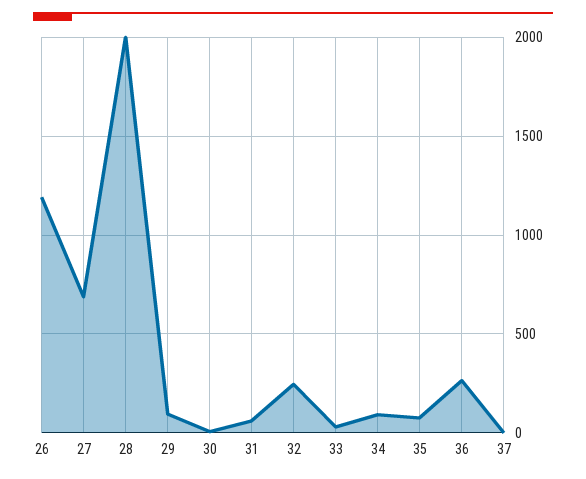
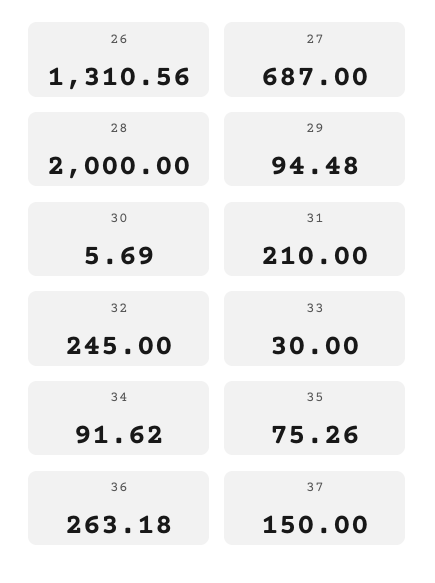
26: 1200 -> 1310.56
31: 50 -> 210
37: 0 -> 150

